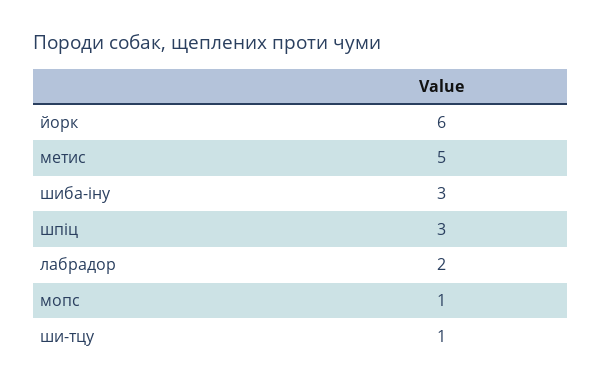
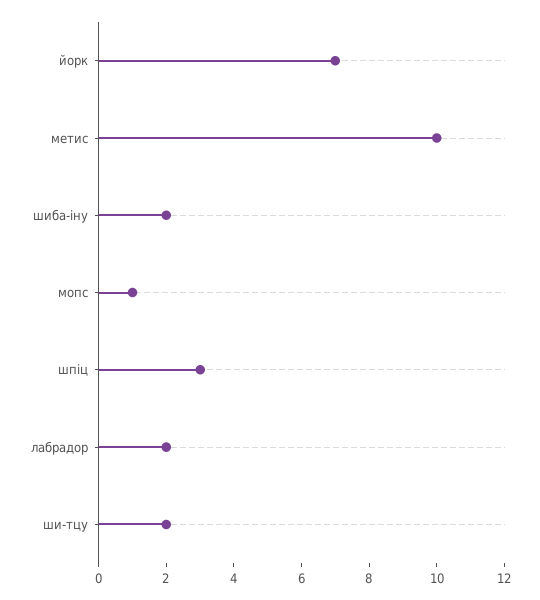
йорк: 6 -> 7
метис: 5 -> 10
шиба-іну: 3 -> 2
ши-тцу: 1 -> 2

